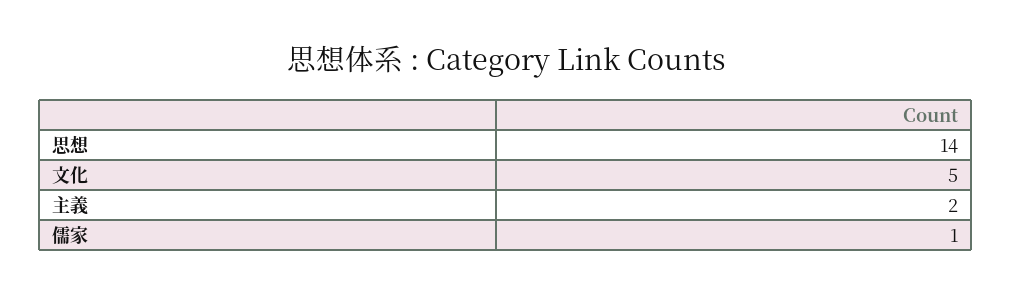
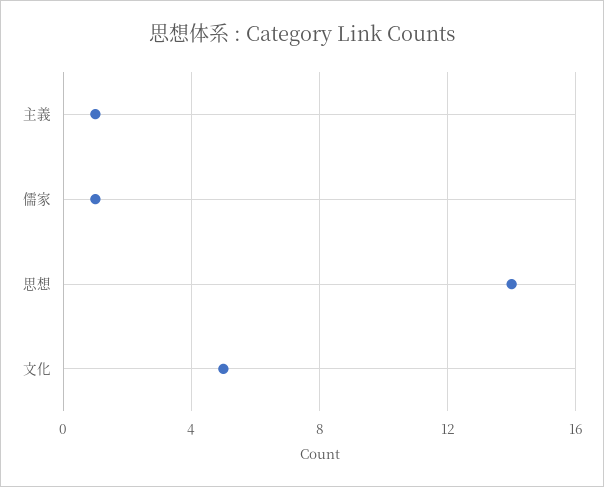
主義: 2 -> 1

